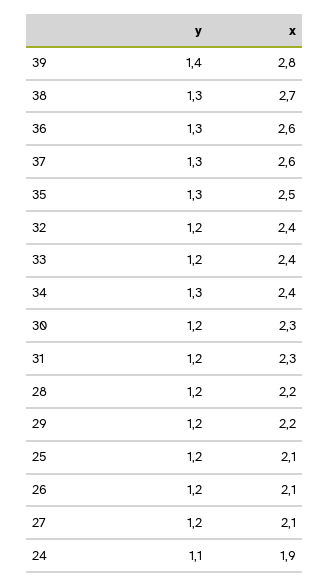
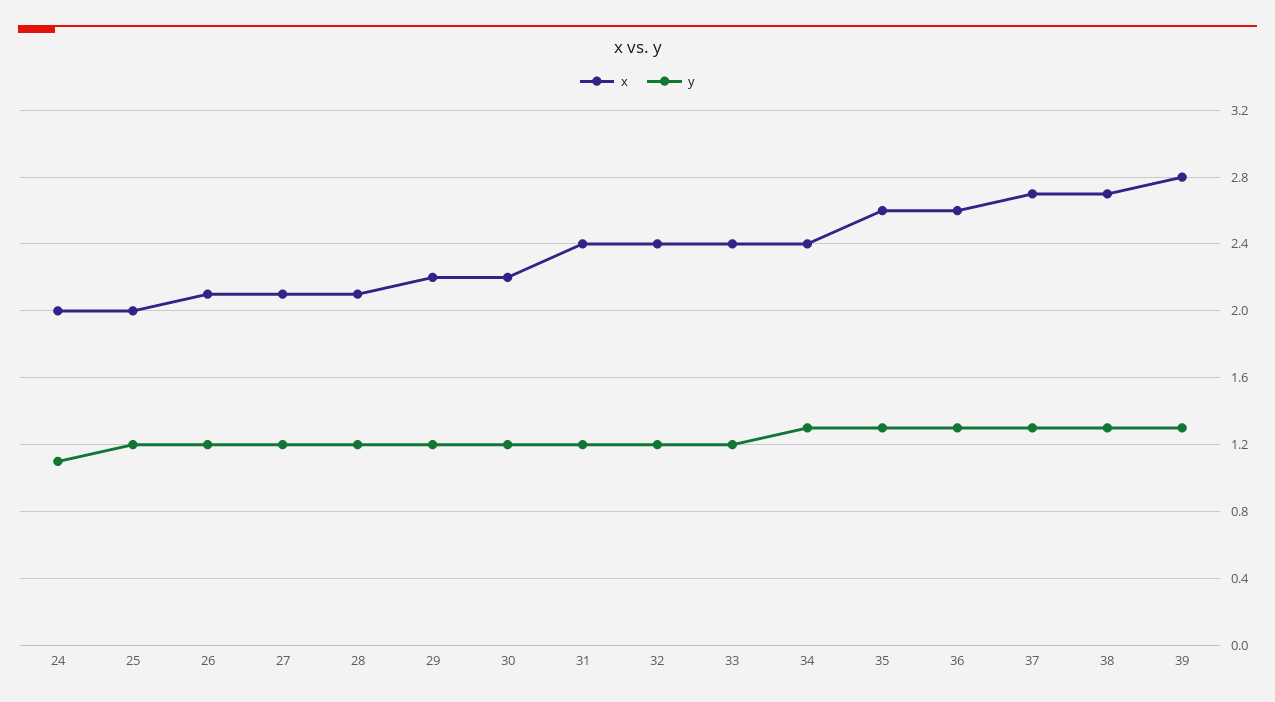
y, 39: 1.4 -> 1.3
x, 37: 2.6 -> 2.7
x, 35: 2.5 -> 2.6
x, 30: 2.3 -> 2.2
x, 31: 2.3 -> 2.4
x, 28: 2.2 -> 2.1
x, 25: 2.1 -> 2
x, 24: 1.9 -> 2

